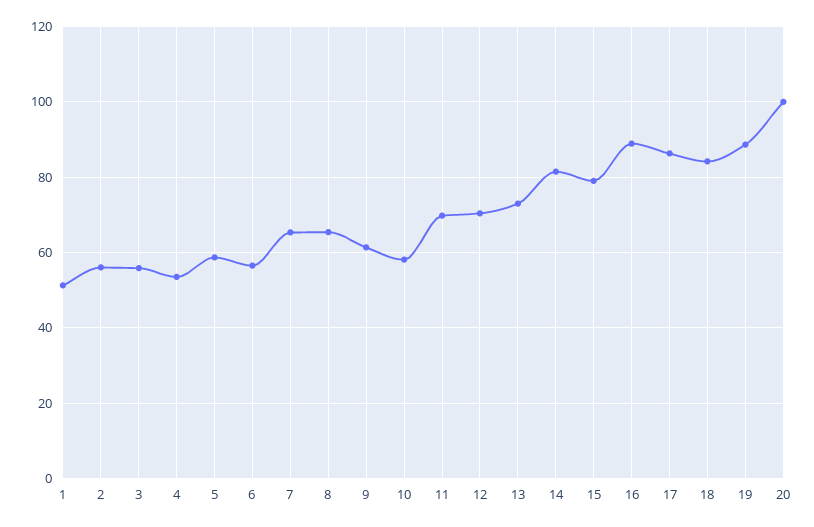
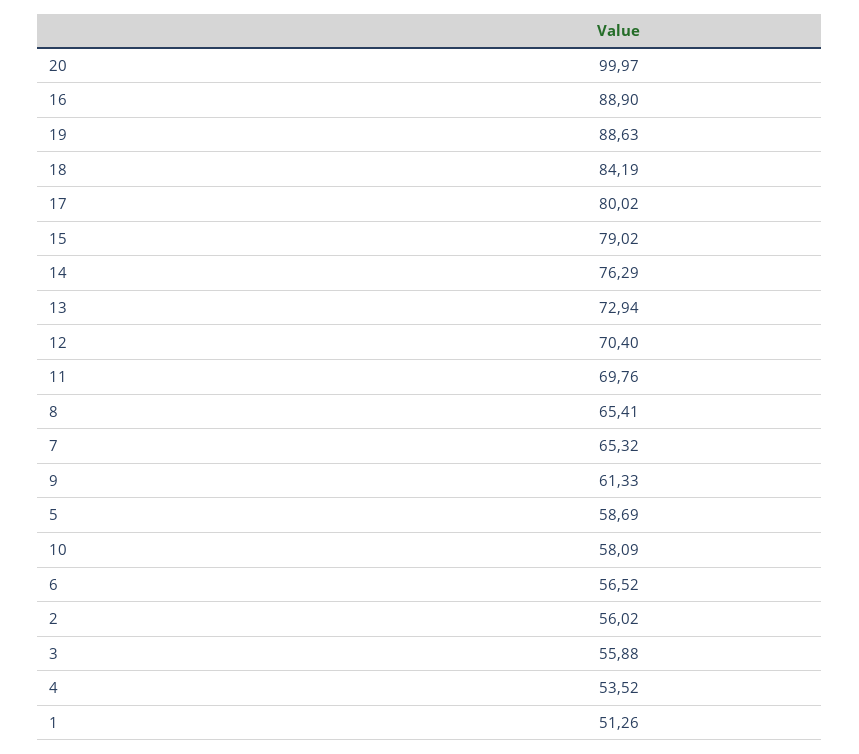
14: 82 -> 76.29
17: 86 -> 80.02

